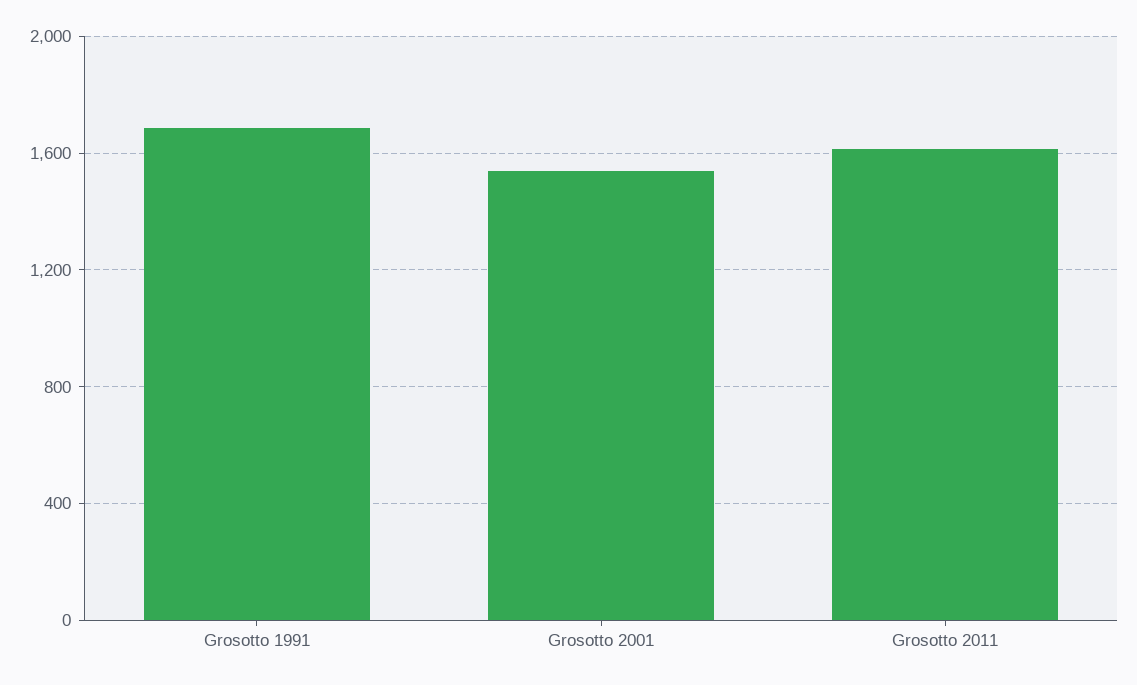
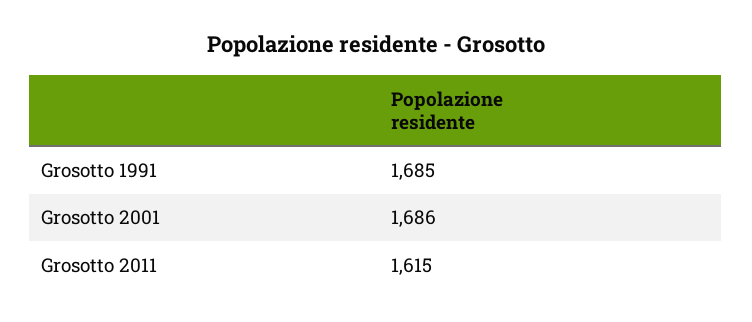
Grosotto 2001: 1550 -> 1686

